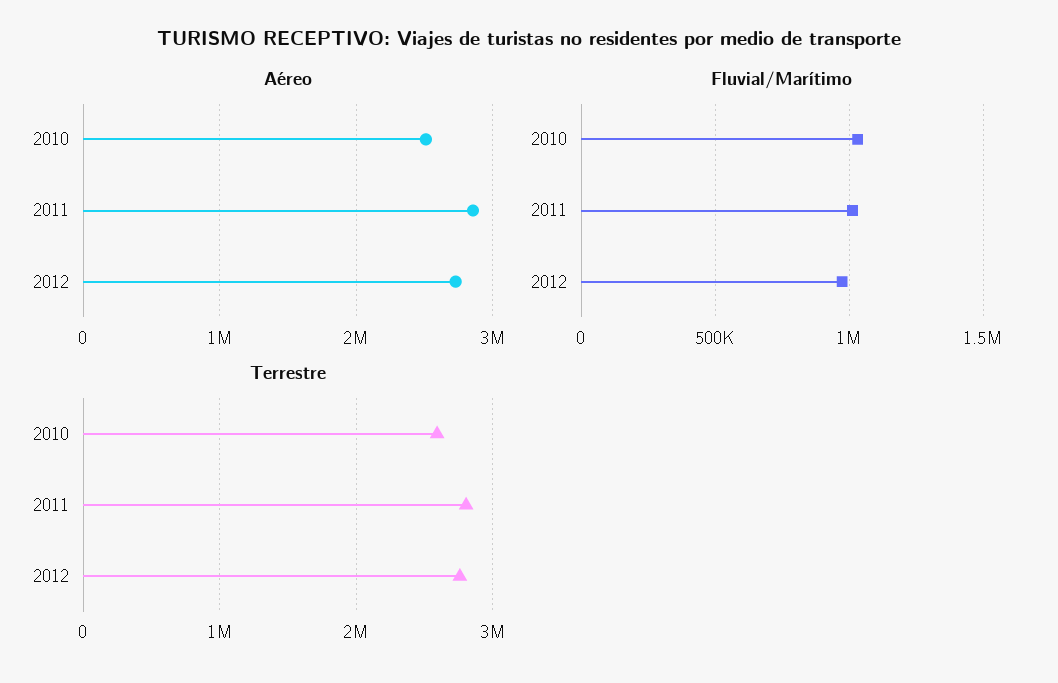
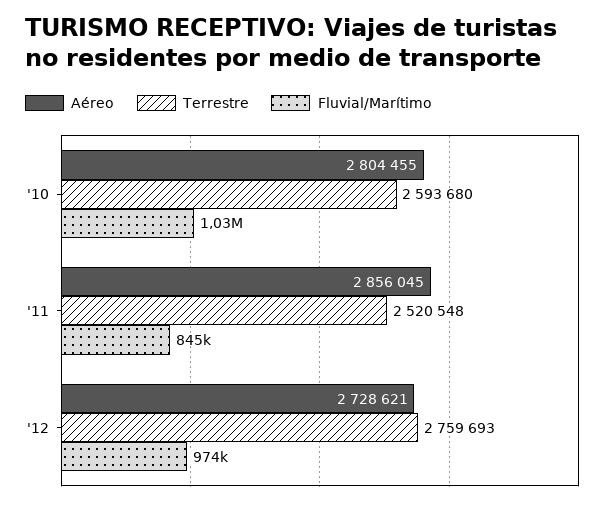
Aéreo, 2010: 2500000 -> 2804455
Fluvial/Marítimo, 2011: 1000000 -> 845000
Terrestre, 2011: 2800000 -> 2520548

